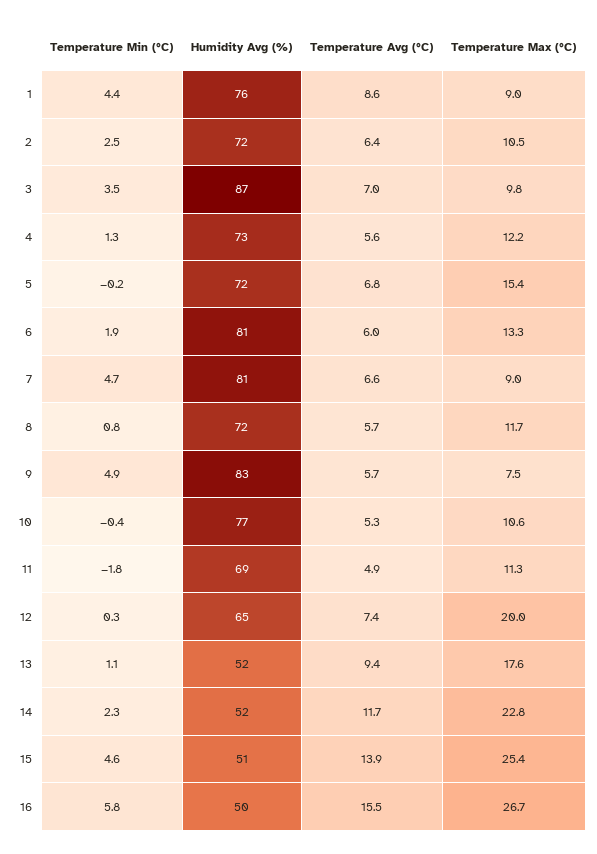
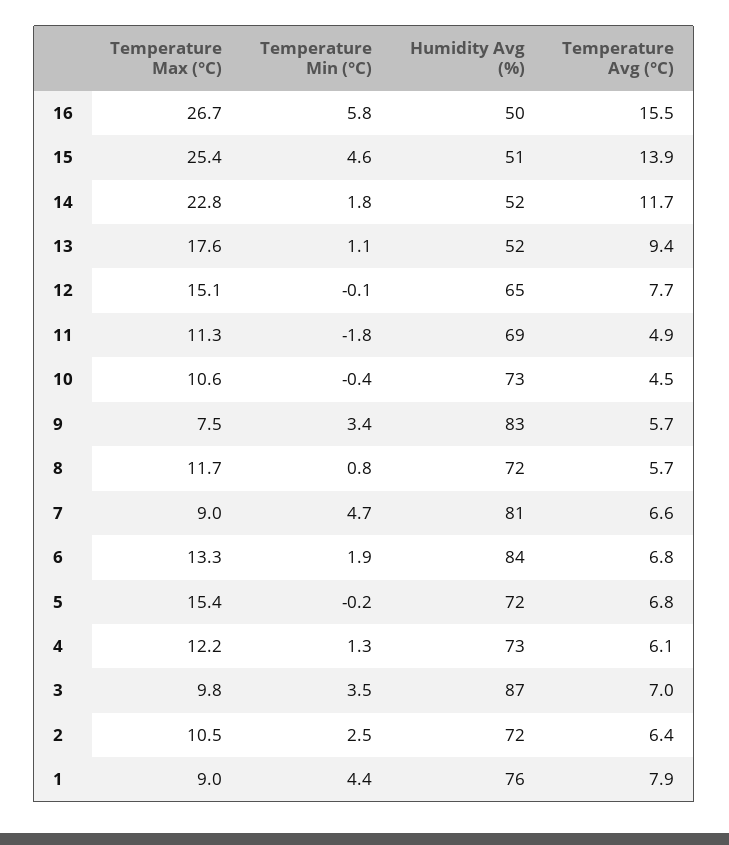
Temperature Avg (°C), 1: 8.6 -> 7.9
Temperature Avg (°C), 4: 5.6 -> 6.1
Humidity Avg (%), 6: 81 -> 84
Temperature Avg (°C), 6: 6 -> 6.8
Temperature Min (°C), 9: 4.9 -> 3.4
Humidity Avg (%), 10: 77 -> 73
Temperature Avg (°C), 10: 5.3 -> 4.5
Temperature Min (°C), 12: 0.3 -> -0.1
Temperature Avg (°C), 12: 7.4 -> 7.7
Temperature Max (°C), 12: 20 -> 15.1
Temperature Min (°C), 14: 2.3 -> 1.8

